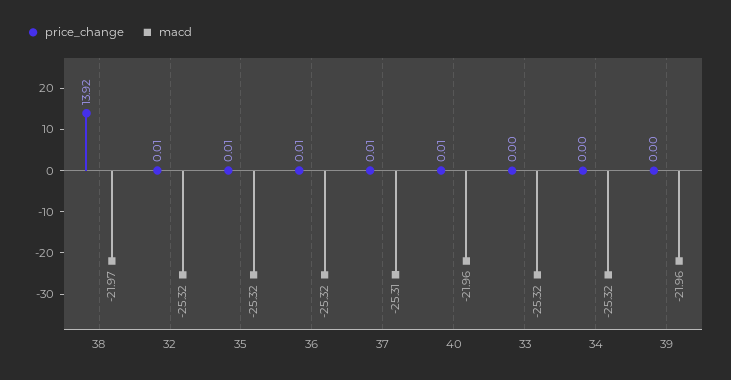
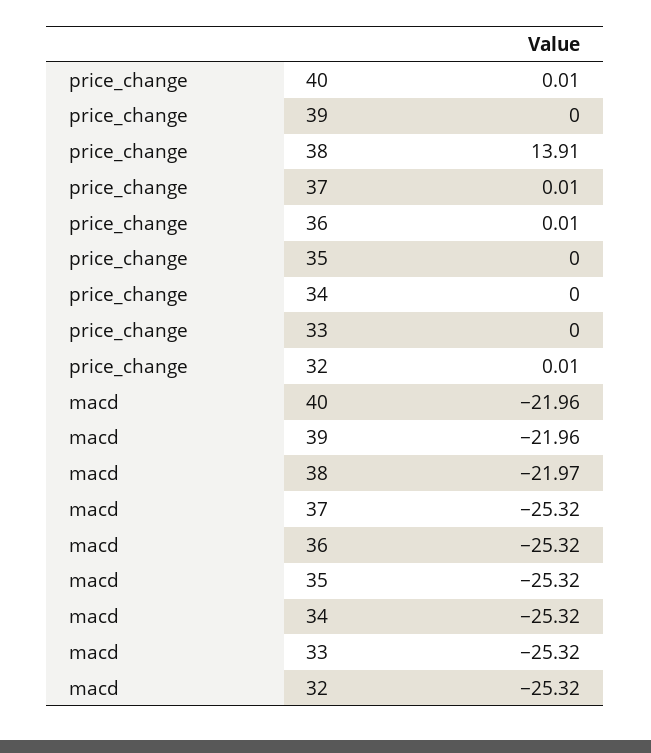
price_change, 38: 13.92 -> 13.91
price_change, 35: 0.01 -> 0
macd, 37: -25.31 -> -25.32

